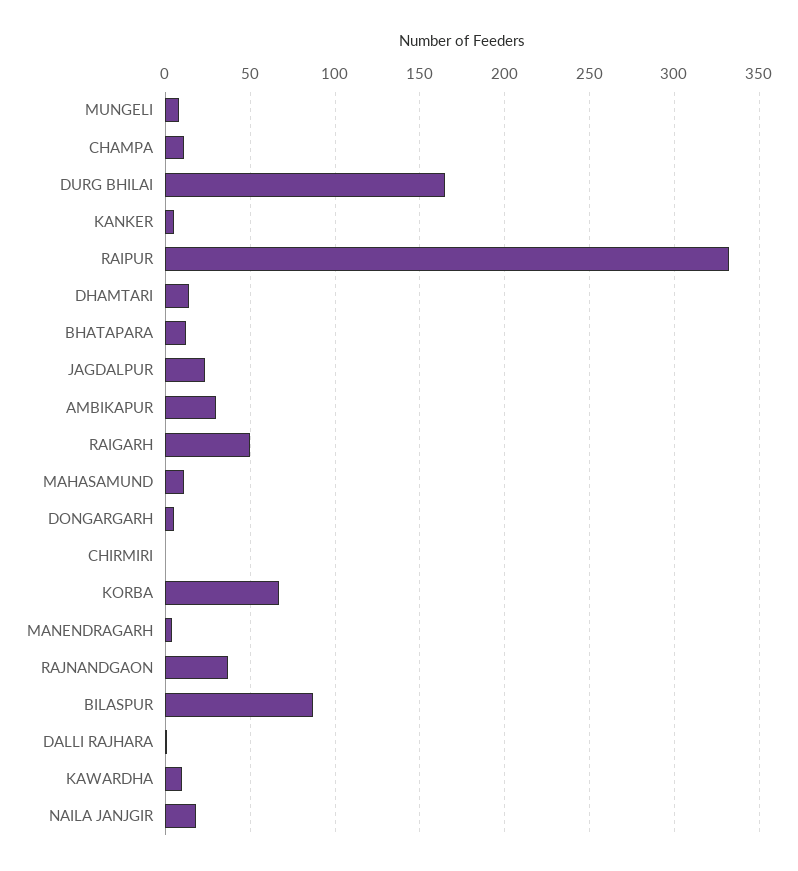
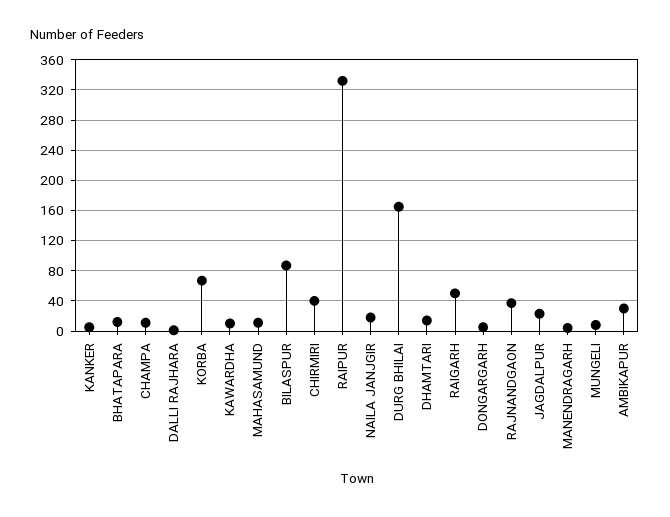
CHIRMIRI: 0 -> 40

